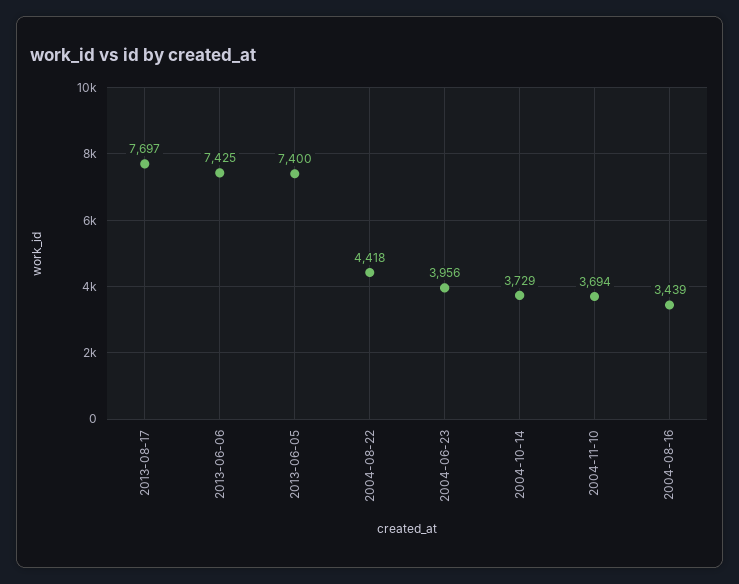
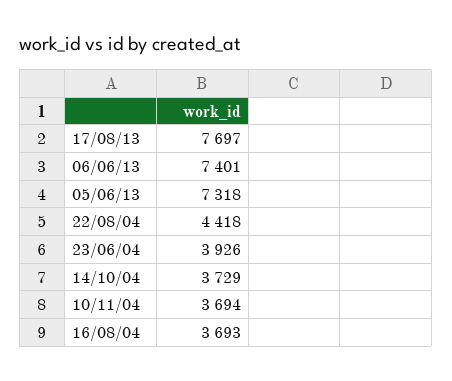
2013-06-06: 7425 -> 7401
2013-06-05: 7400 -> 7318
2004-06-23: 3956 -> 3926
2004-08-16: 3439 -> 3693

